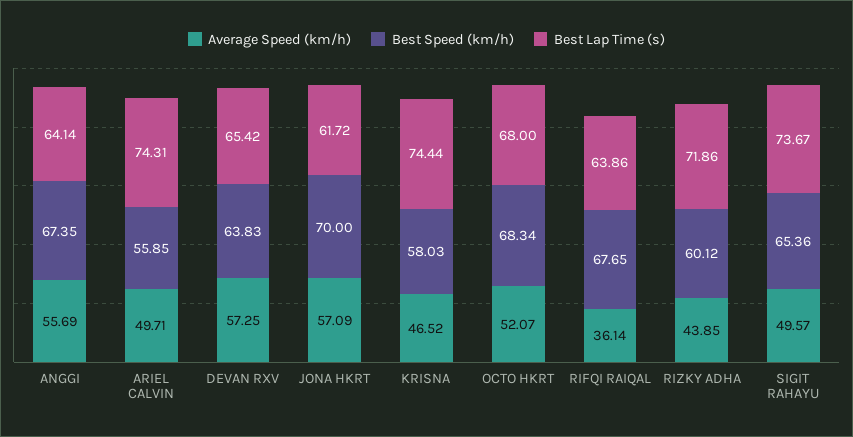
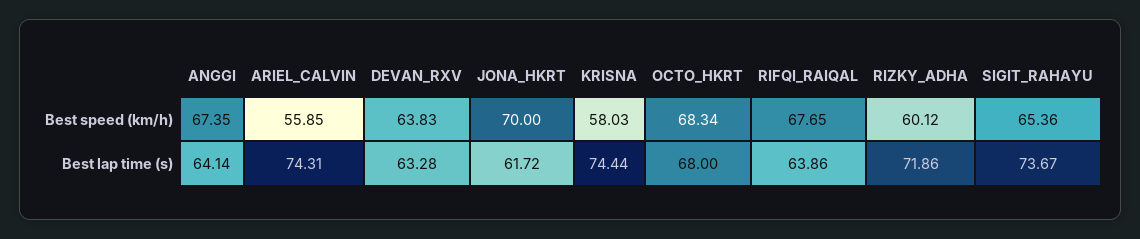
Average Speed (km/h), ANGGI: 55.69 -> none
Average Speed (km/h), ARIEL CALVIN: 49.71 -> none
Average Speed (km/h), DEVAN RXV: 57.25 -> none
Best Lap Time (s), DEVAN RXV: 65.42 -> 63.28
Average Speed (km/h), JONA HKRT: 57.09 -> none
Average Speed (km/h), KRISNA: 46.52 -> none
Average Speed (km/h), OCTO HKRT: 52.07 -> none
Average Speed (km/h), RIFQI RAIQAL: 36.14 -> none
Average Speed (km/h), RIZKY ADHA: 43.85 -> none
Average Speed (km/h), SIGIT RAHAYU: 49.57 -> none

